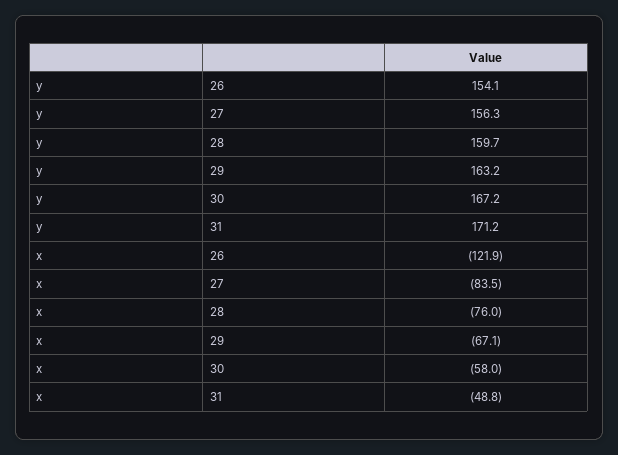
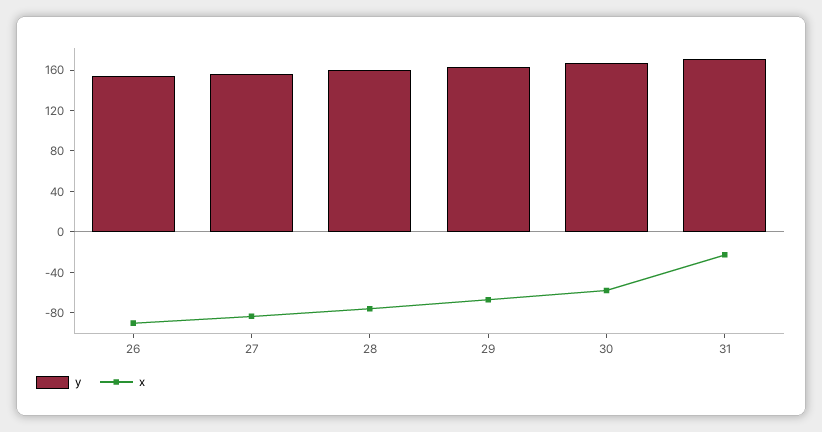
x, 26: -121.9 -> -90
x, 31: -48.8 -> -20

